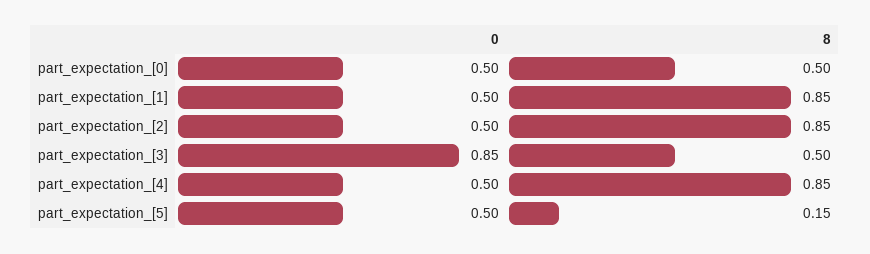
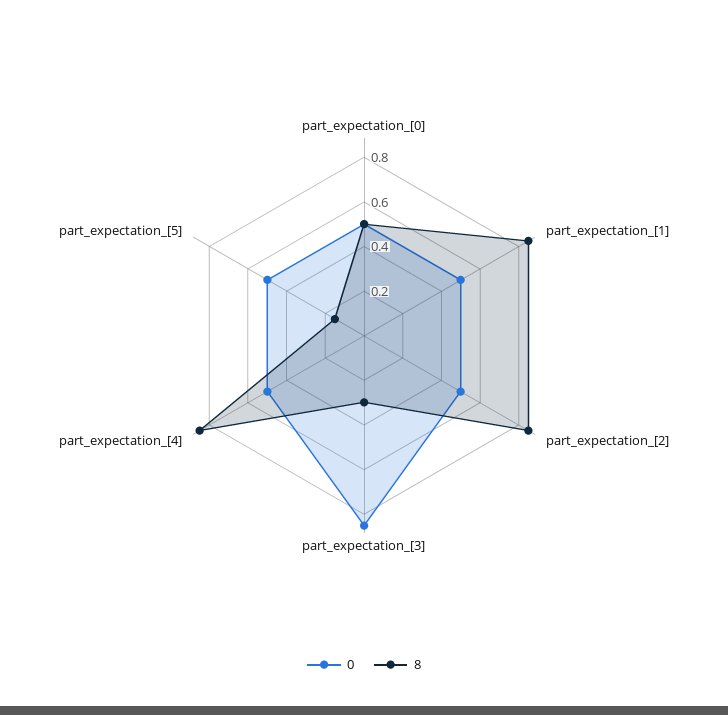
8, part_expectation_[3]: 0.5 -> 0.3

